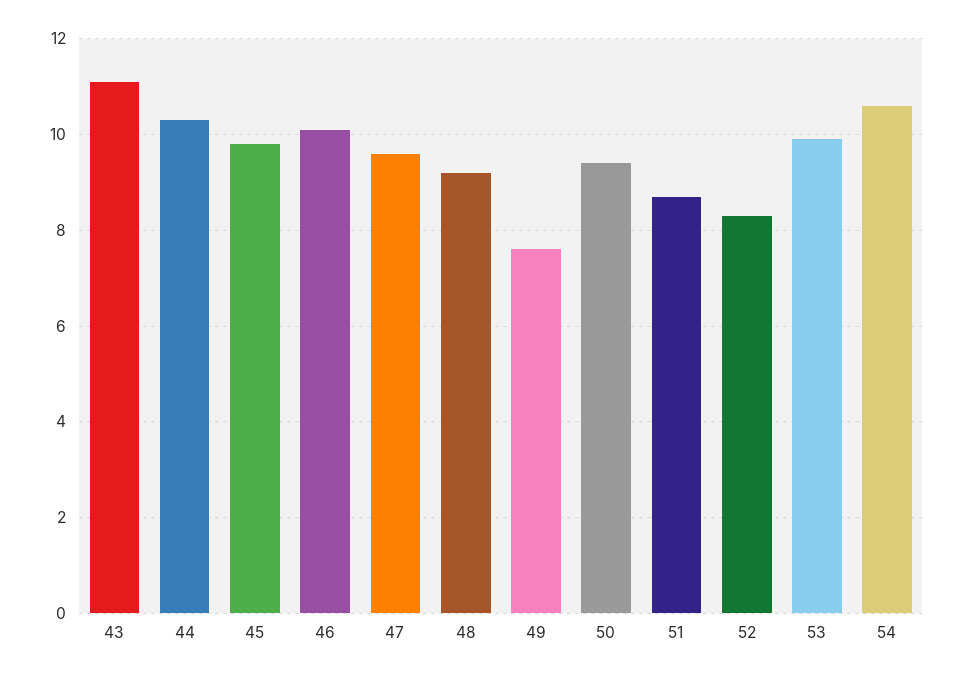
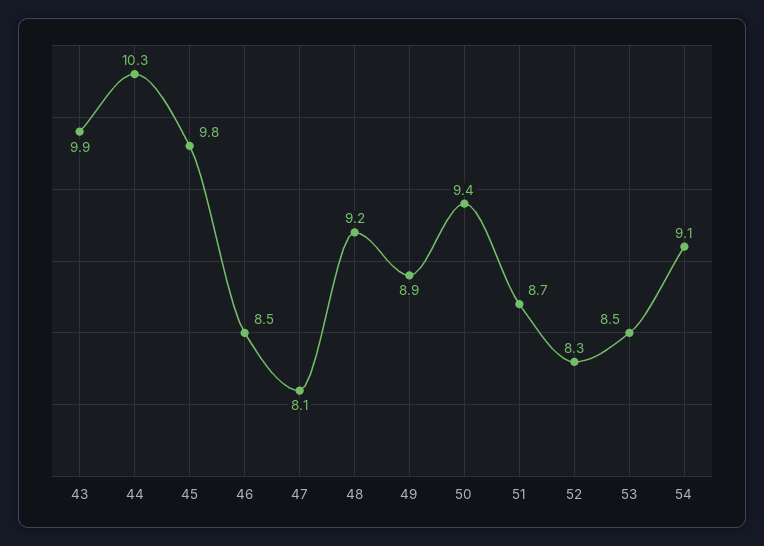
43: 11 -> 9.9
46: 10 -> 8.5
47: 9.5 -> 8.1
49: 7.5 -> 8.9
53: 10 -> 8.5
54: 10.5 -> 9.1

